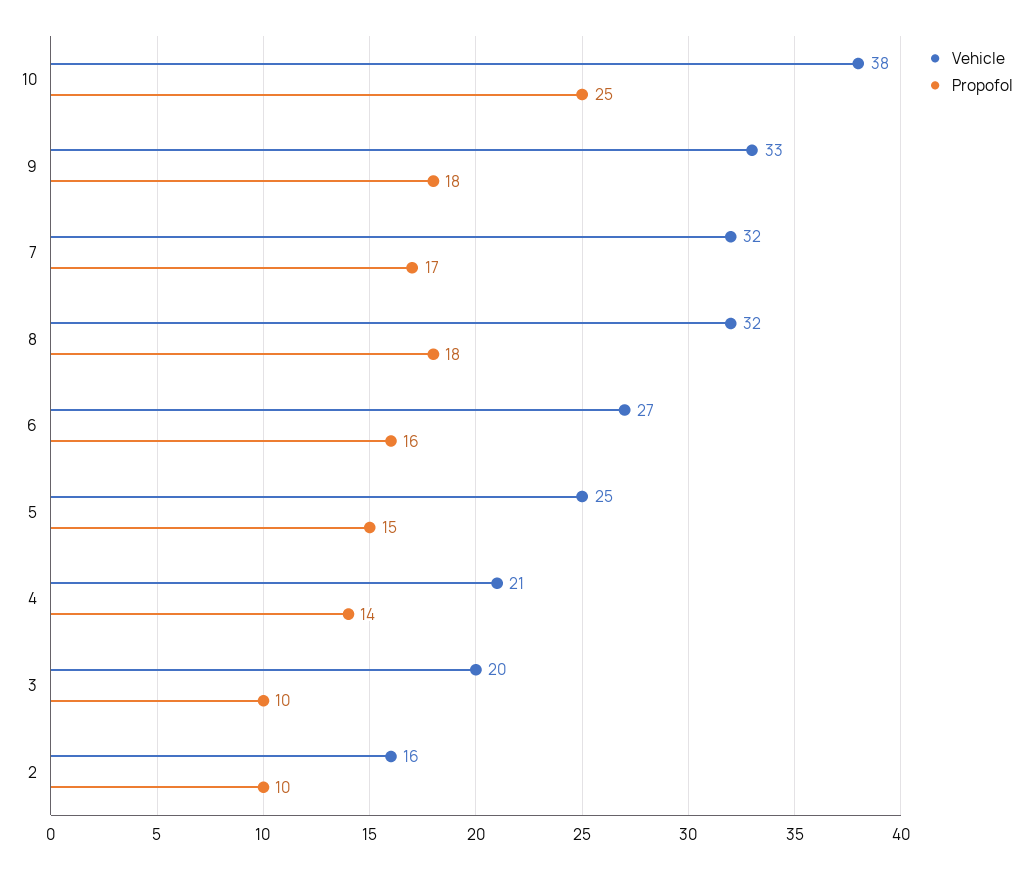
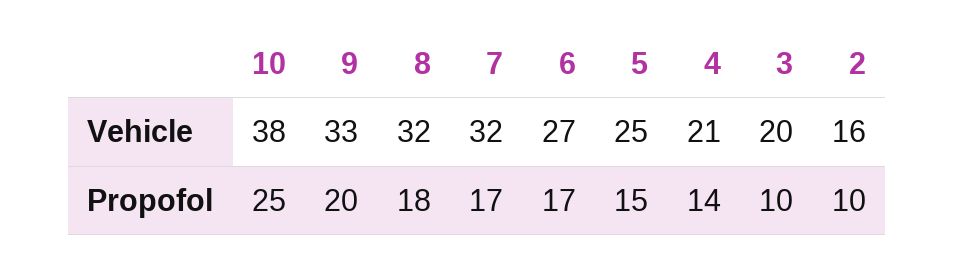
Propofol, 9: 18 -> 20
Propofol, 6: 16 -> 17

